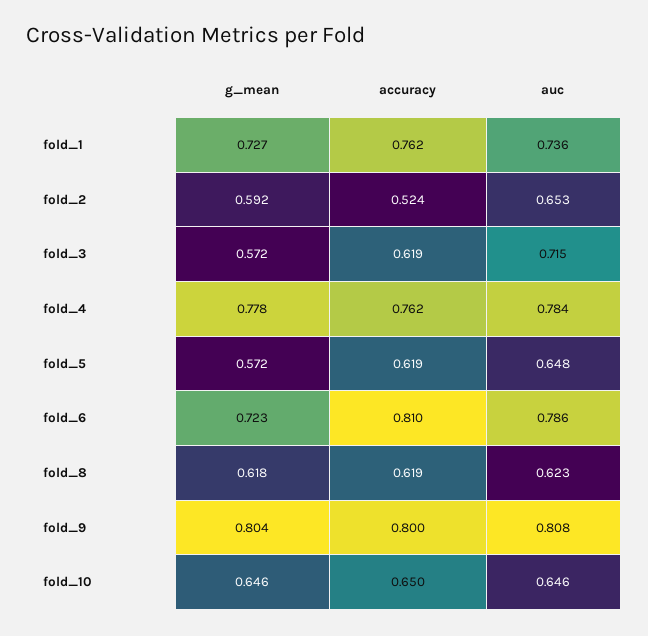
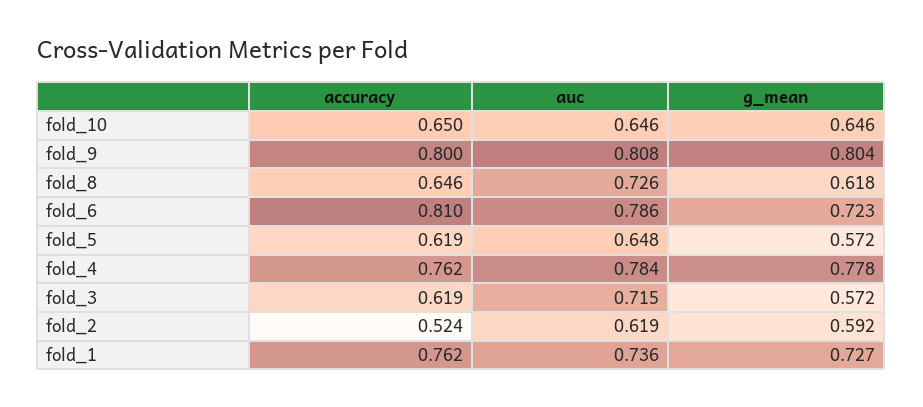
auc, fold_2: 0.653 -> 0.619
accuracy, fold_8: 0.619 -> 0.646
auc, fold_8: 0.623 -> 0.726

